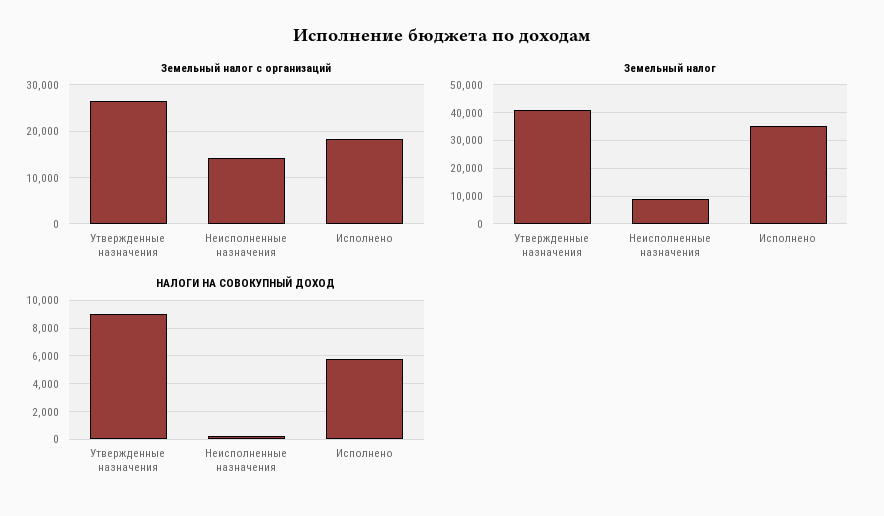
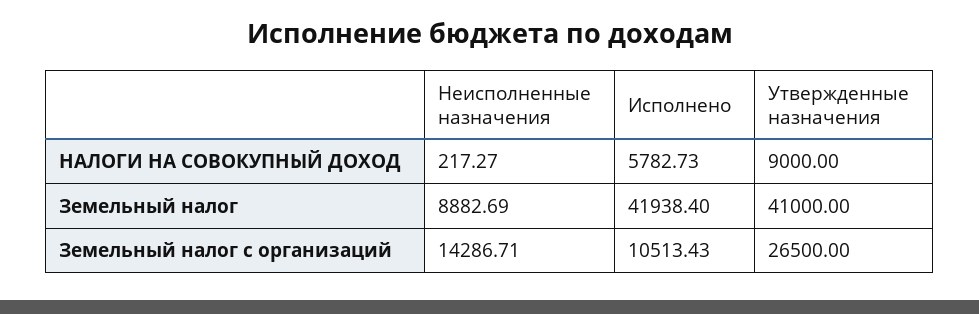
Земельный налог с организаций, Исполнено: 18000 -> 10513.43
Земельный налог, Исполнено: 35000 -> 41938.4

